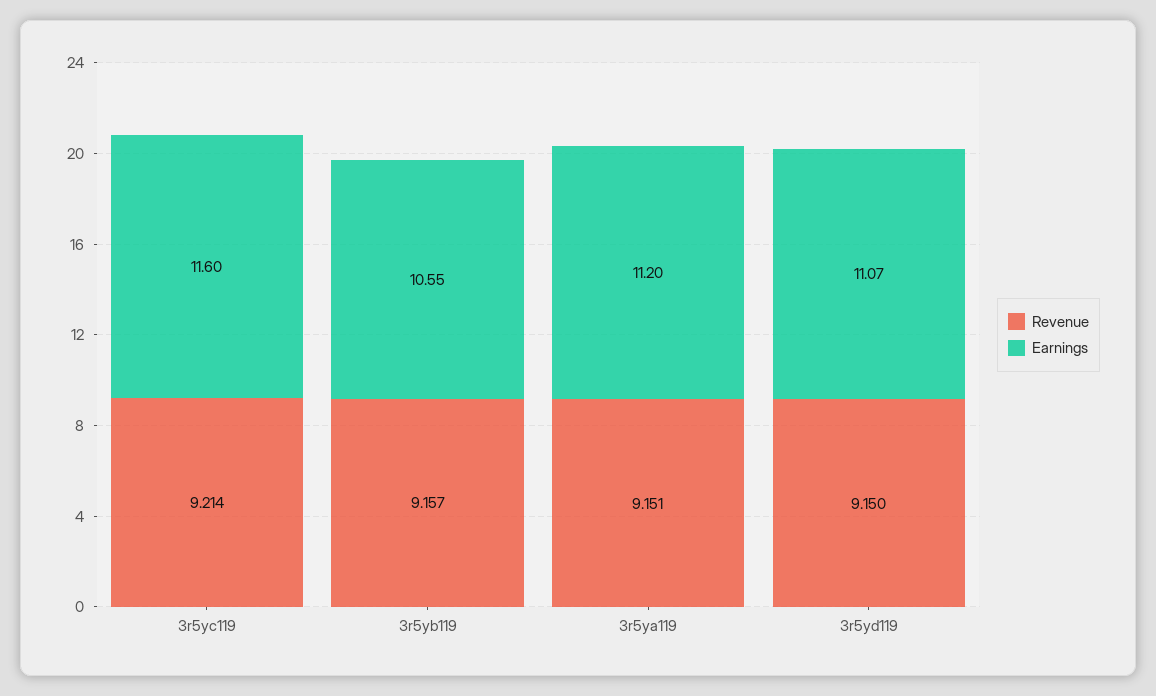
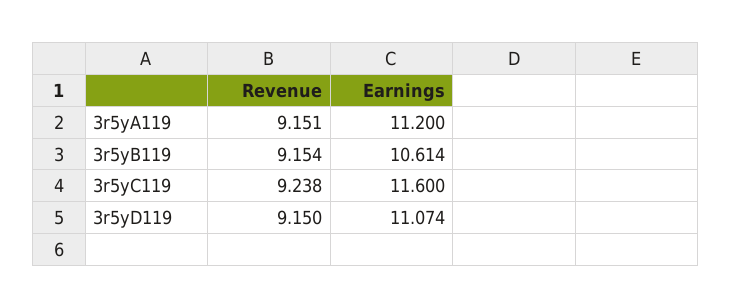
Revenue, 3r5yc119: 9.214 -> 9.238
Revenue, 3r5yb119: 9.157 -> 9.154
Earnings, 3r5yb119: 10.55 -> 10.614

